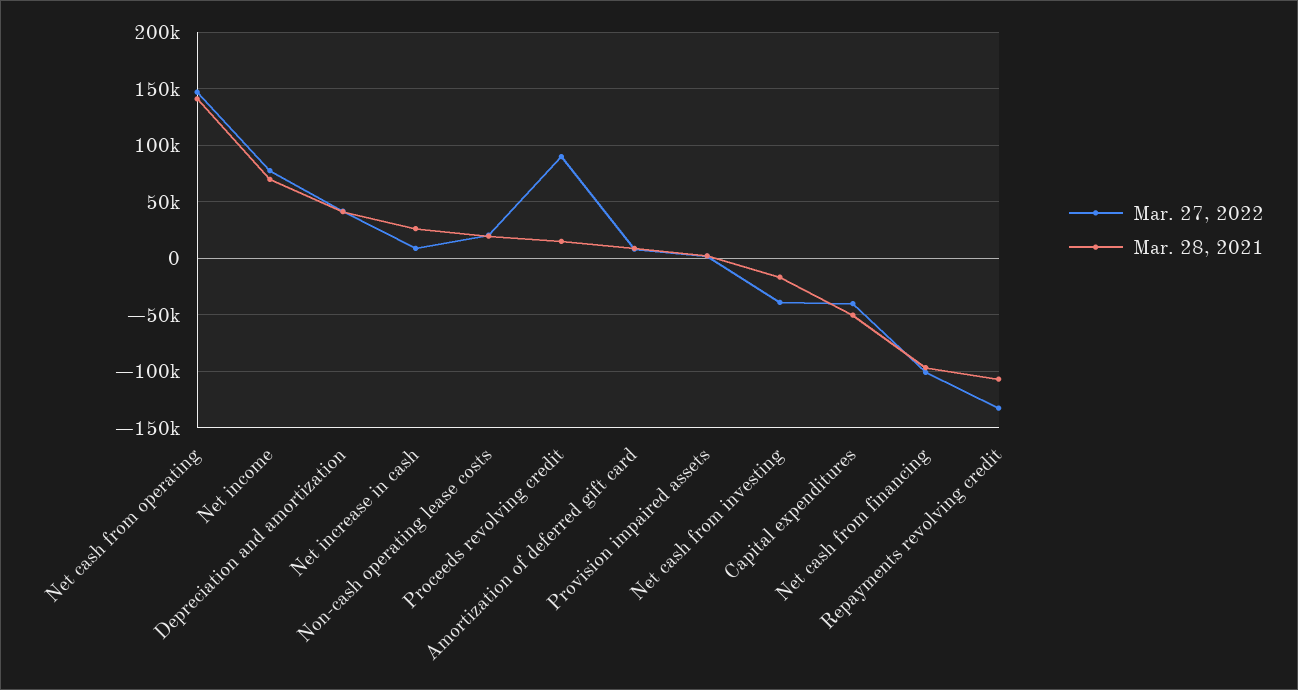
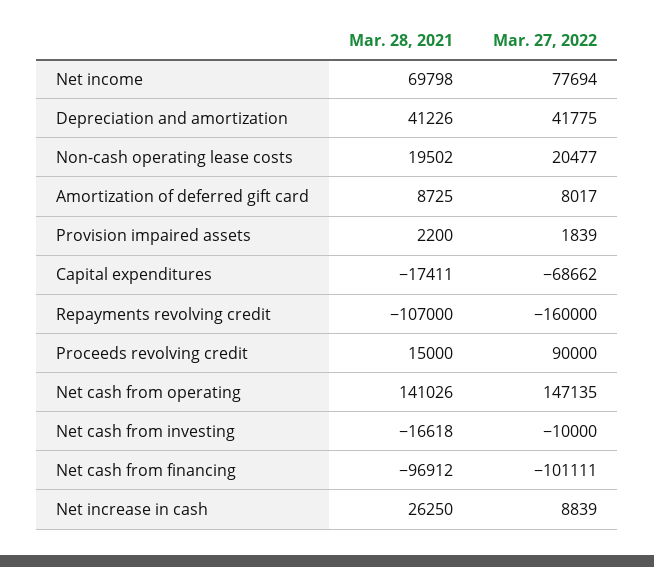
Mar. 27, 2022, Net cash from investing: -40000 -> -10000
Mar. 27, 2022, Capital expenditures: -40000 -> -68662
Mar. 28, 2021, Capital expenditures: -50000 -> -17411
Mar. 27, 2022, Repayments revolving credit: -130000 -> -160000

